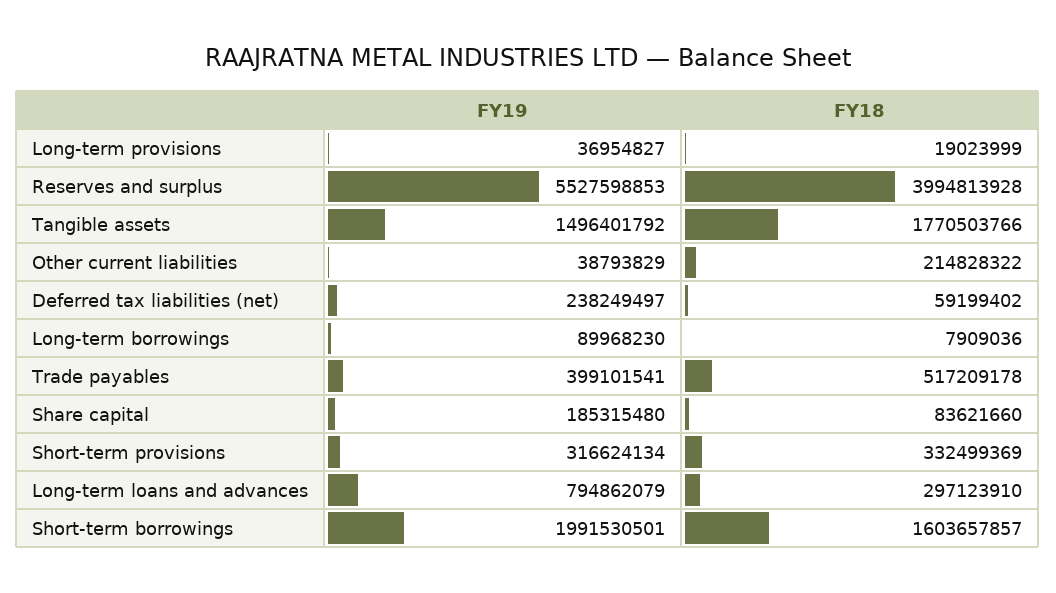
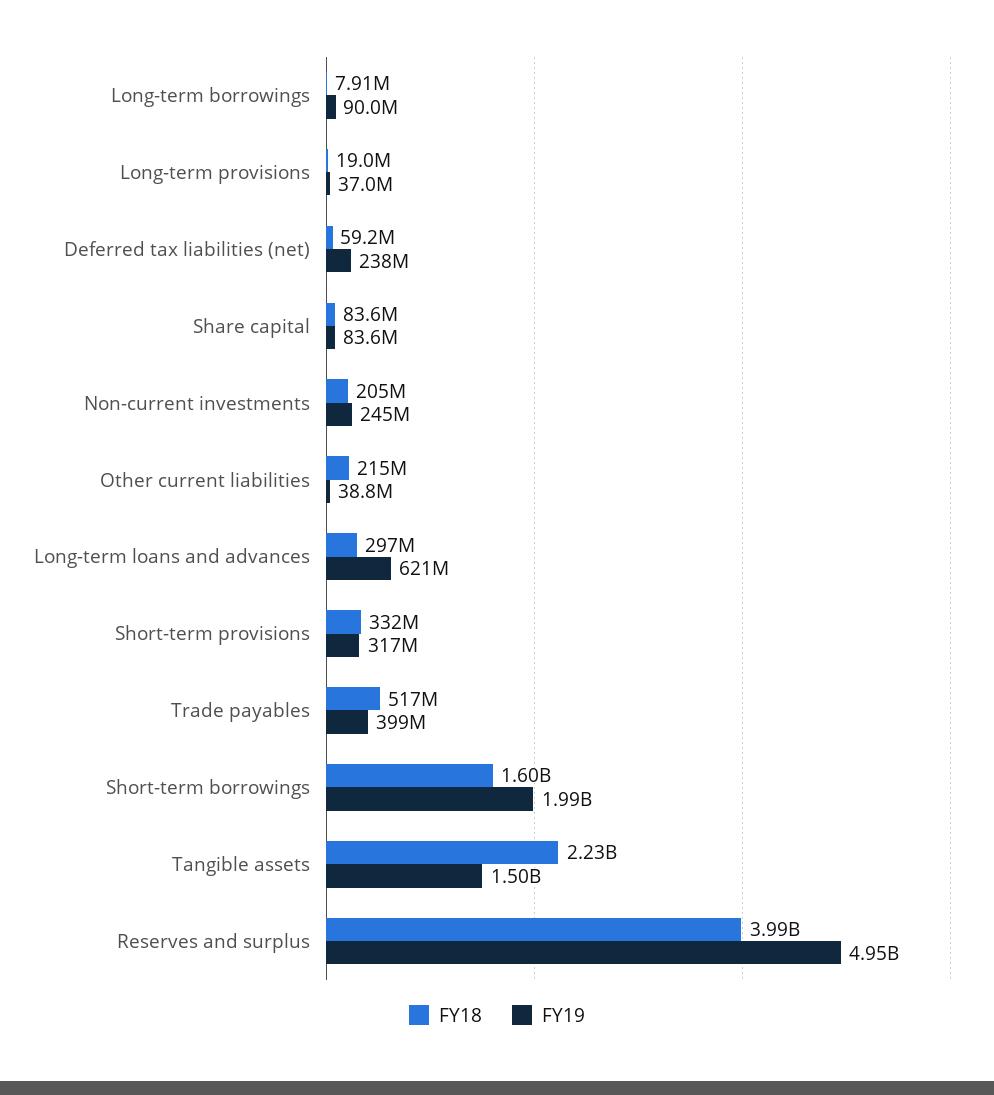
FY19, Reserves and surplus: 5527598853 -> 4950000000
FY18, Tangible assets: 1770503766 -> 2230000000
FY19, Share capital: 185315480 -> 83600000
FY19, Long-term loans and advances: 794862079 -> 621000000
FY18, Non-current investments: none -> 205000000
FY19, Non-current investments: none -> 245000000

